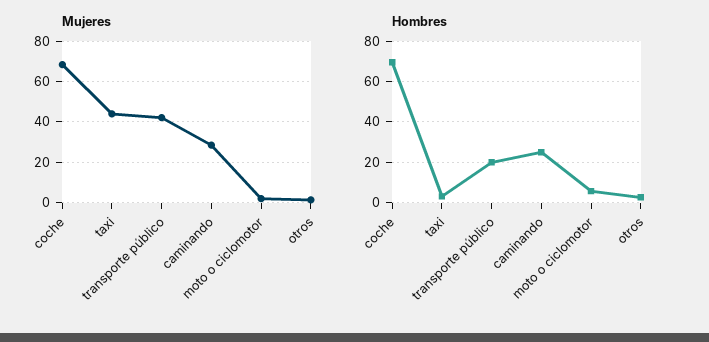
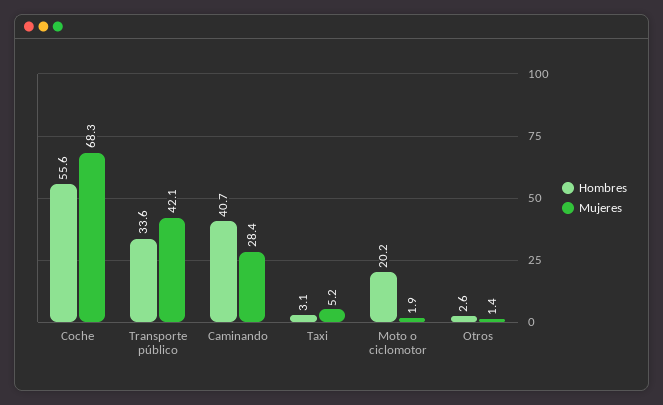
Mujeres, taxi: 45 -> 5.2
Hombres, coche: 70 -> 55.6
Hombres, transporte público: 20 -> 33.6
Hombres, caminando: 25 -> 40.7
Hombres, moto o ciclomotor: 5 -> 20.2

